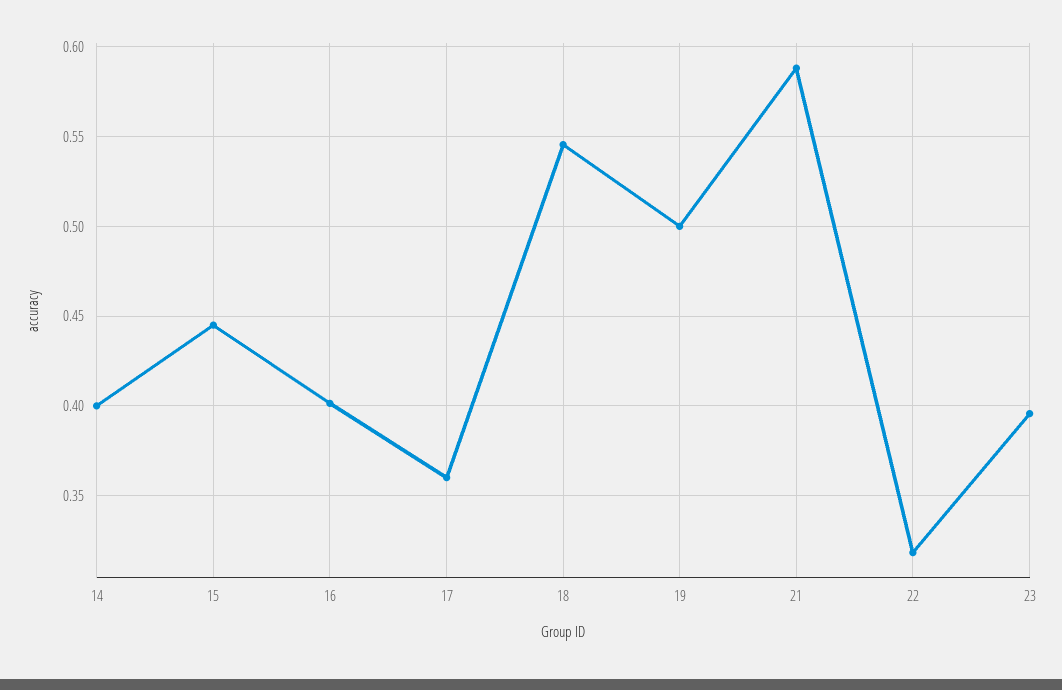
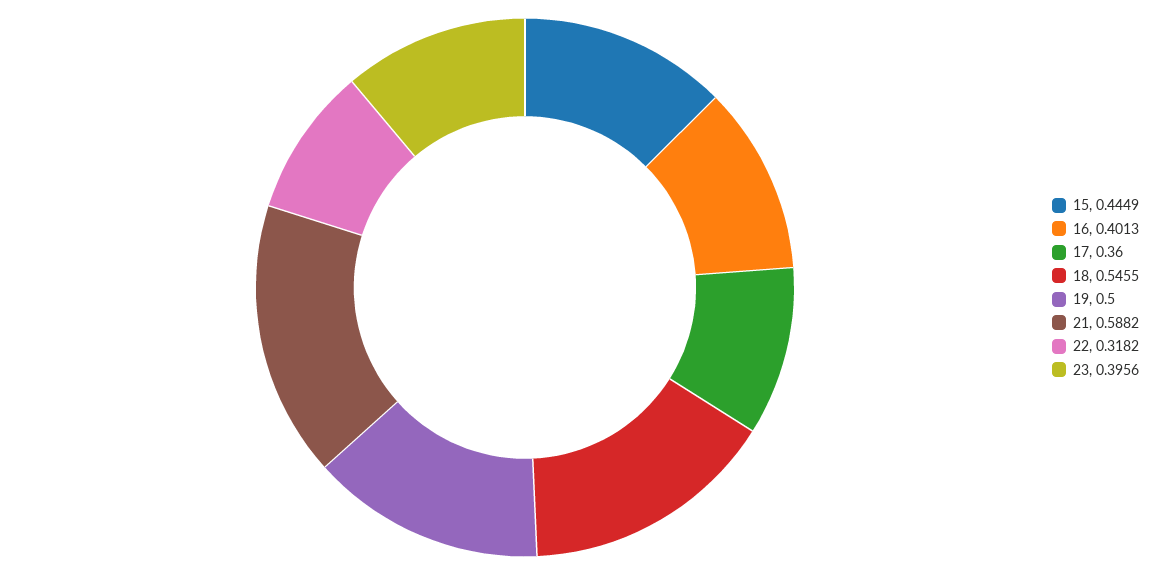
14: 0.4 -> none

